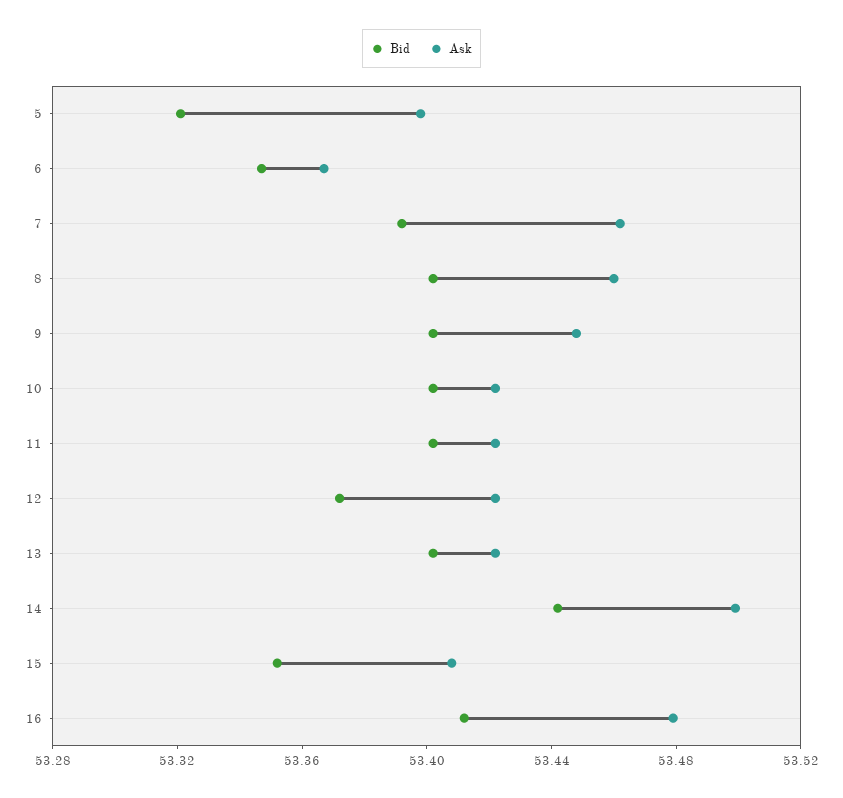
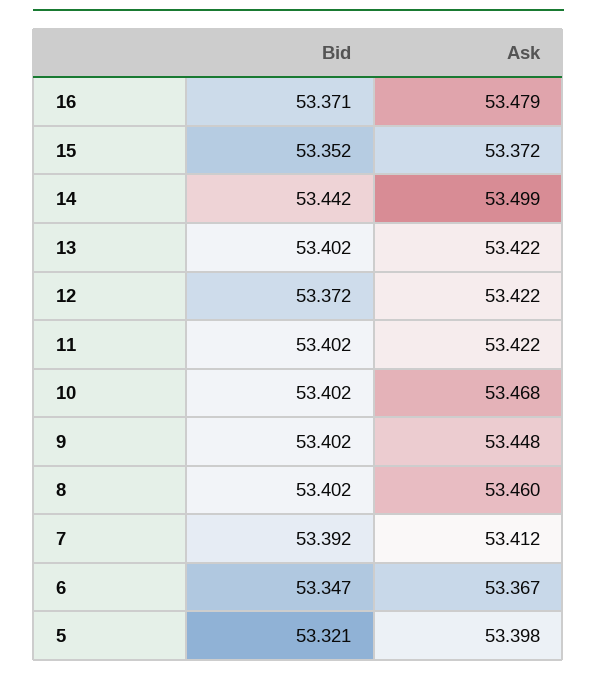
Ask, 7: 53.46 -> 53.412
Ask, 10: 53.42 -> 53.468
Ask, 15: 53.41 -> 53.372
Bid, 16: 53.41 -> 53.371

